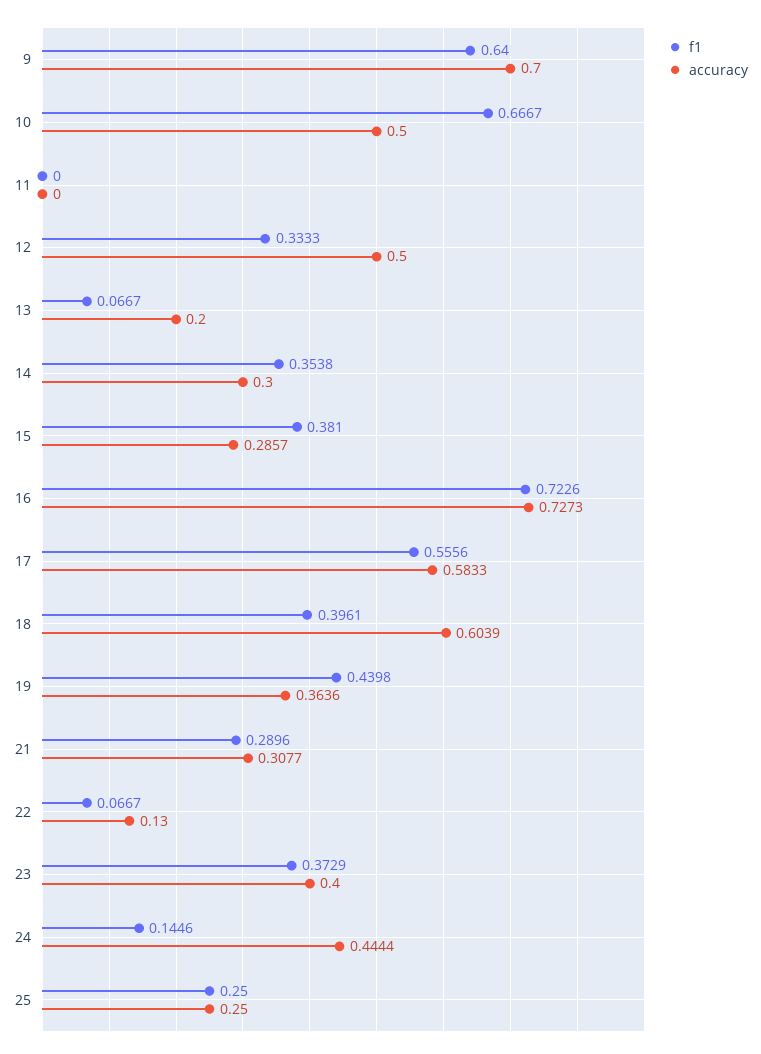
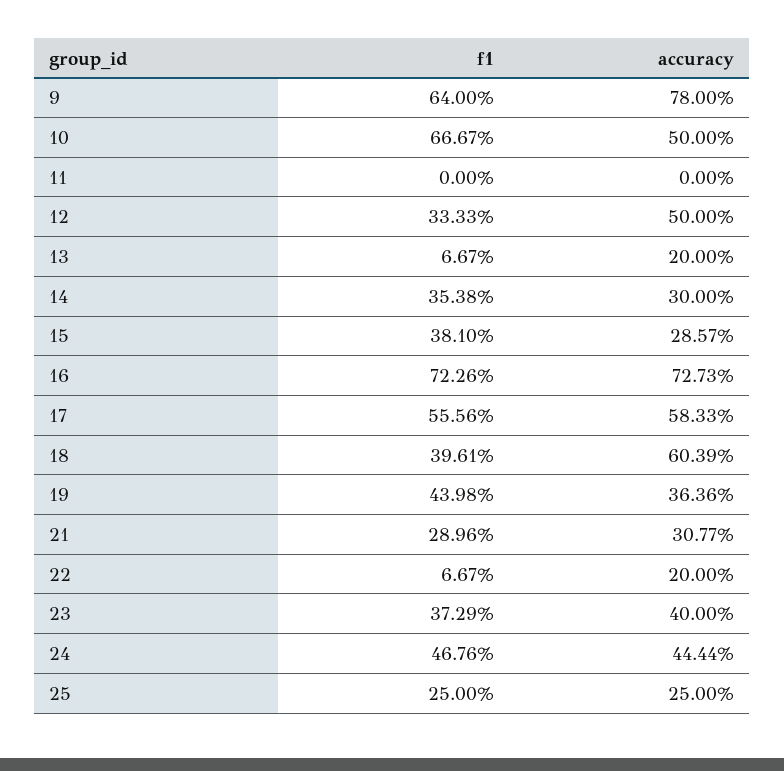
accuracy, 9: 0.7 -> 0.78
accuracy, 22: 0.13 -> 0.2
f1, 24: 0.1446 -> 0.4676

